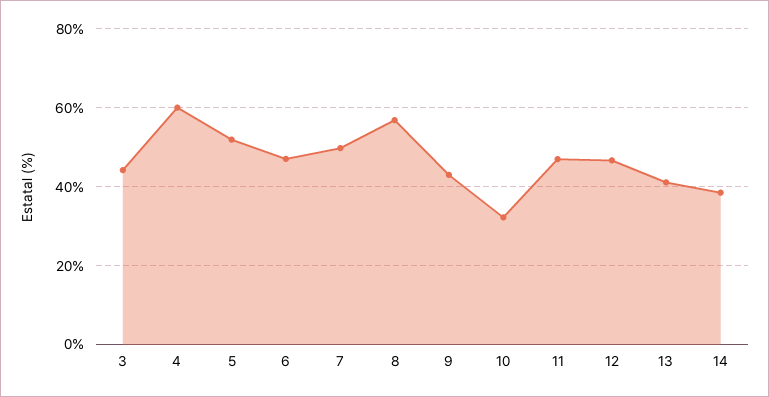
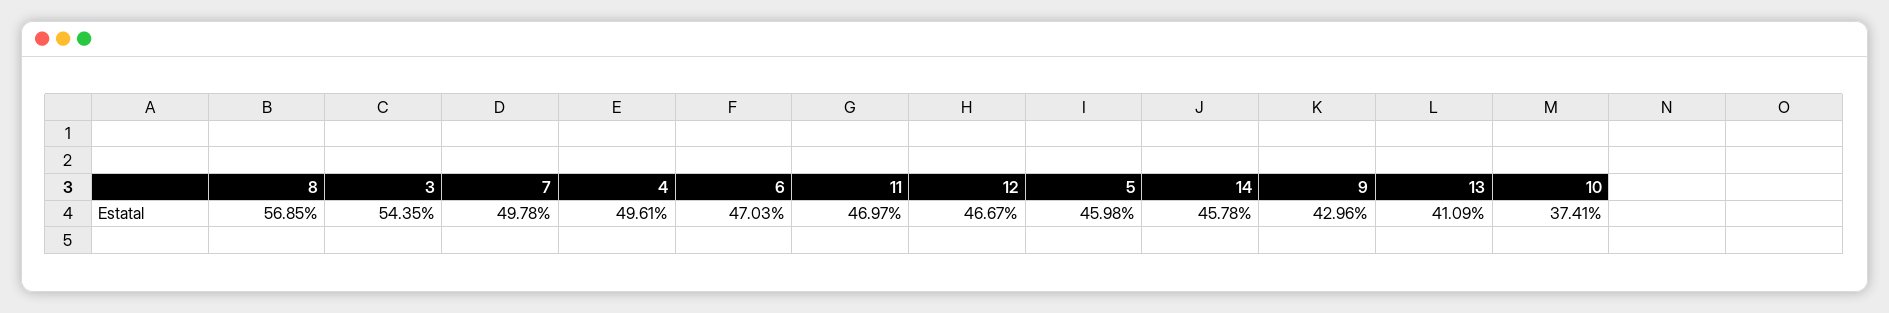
3: 44 -> 54.35
4: 60 -> 49.61
5: 52 -> 45.98
10: 32 -> 37.41
14: 38 -> 45.78

